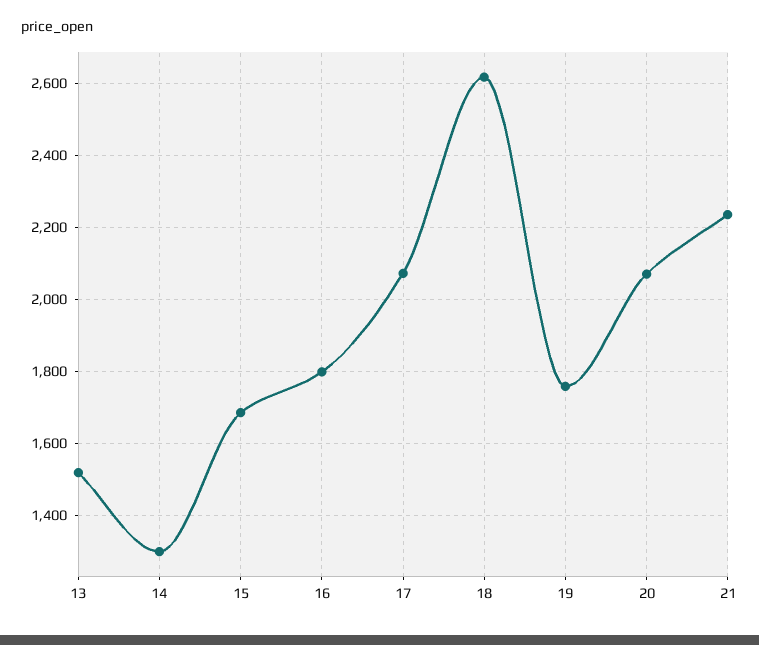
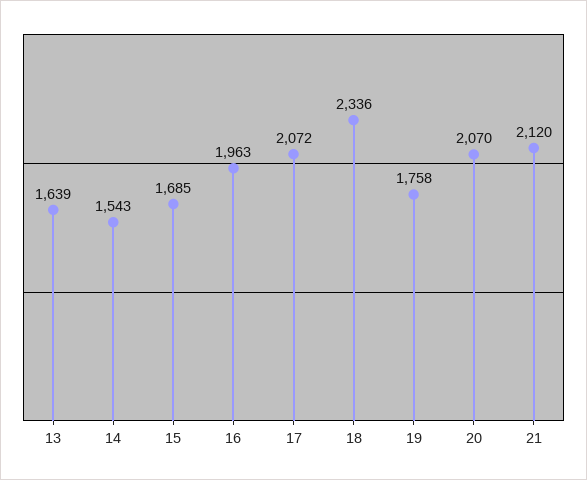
13: 1520 -> 1639
14: 1300 -> 1543
16: 1800 -> 1963
18: 2620 -> 2336
21: 2240 -> 2120

